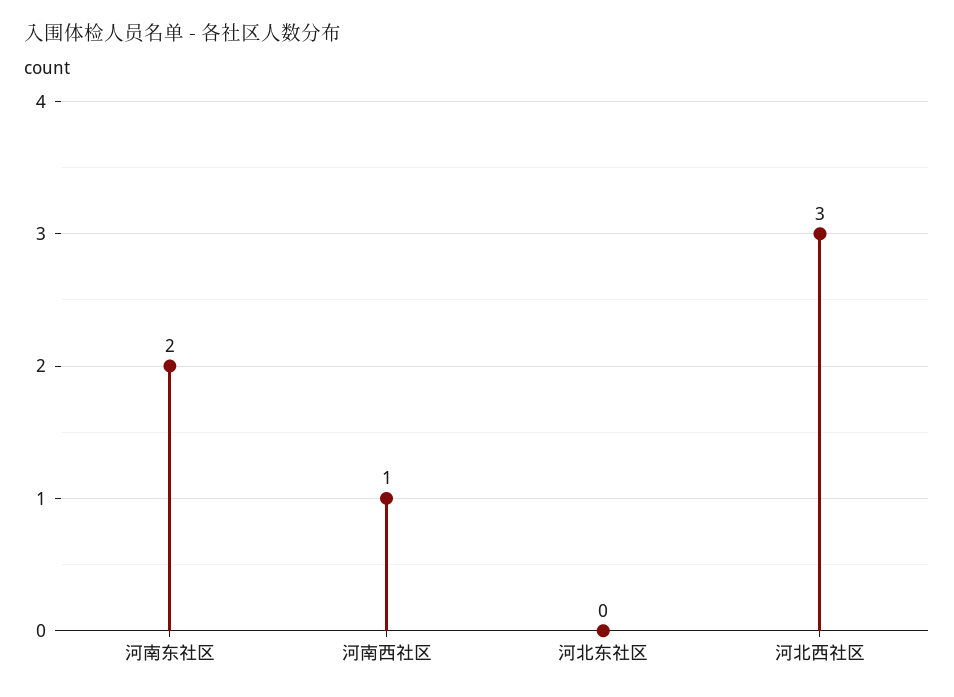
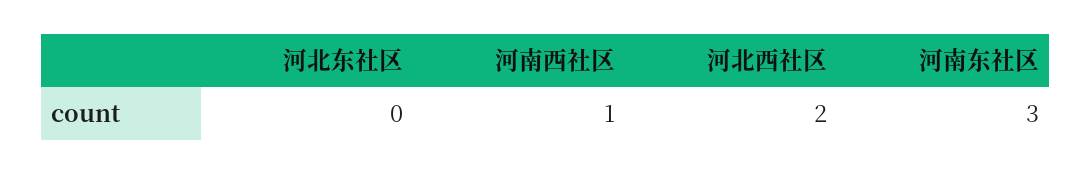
河南东社区: 2 -> 3
河北西社区: 3 -> 2

